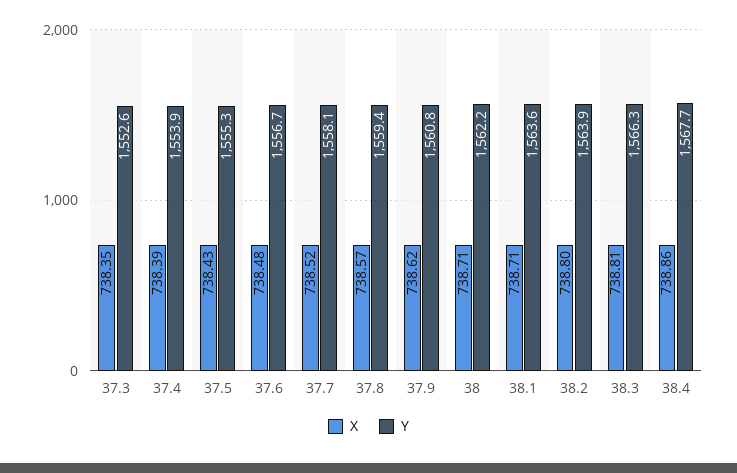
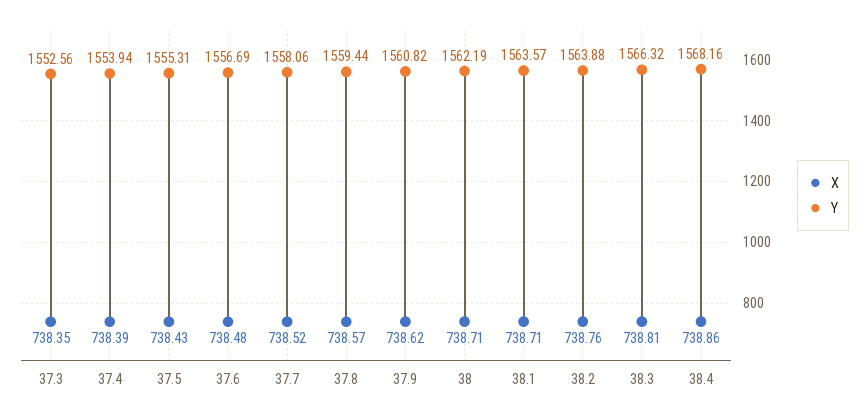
X, 38.2: 738.8 -> 738.76
Y, 38.4: 1567.7 -> 1568.16

